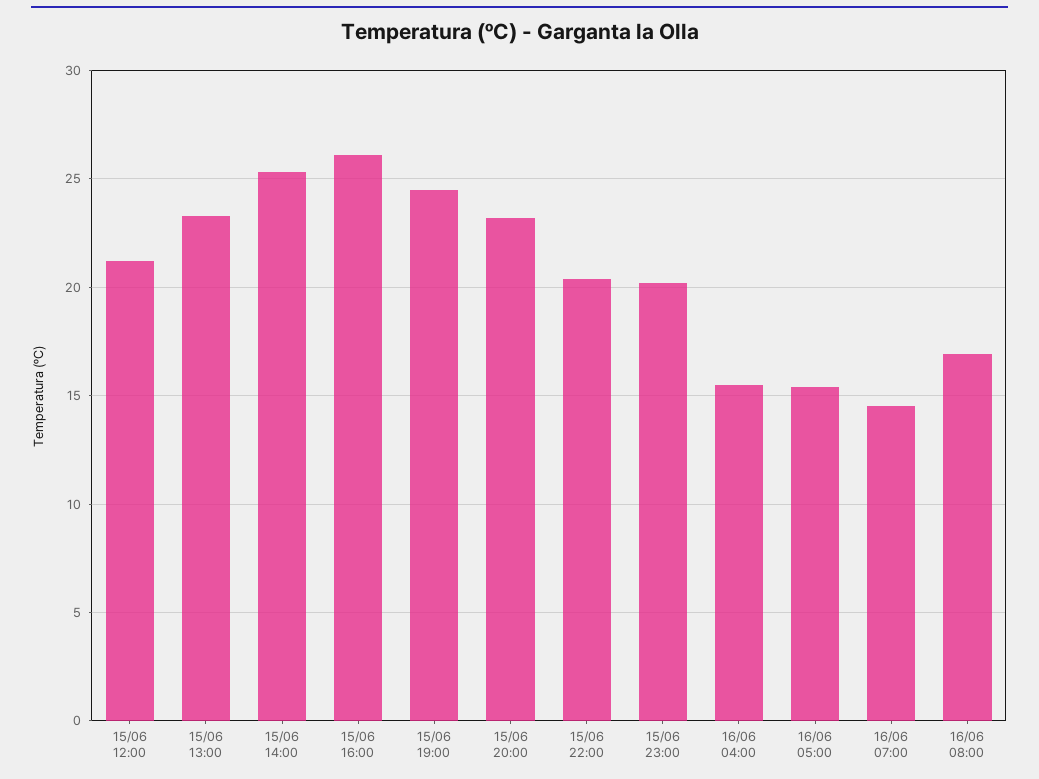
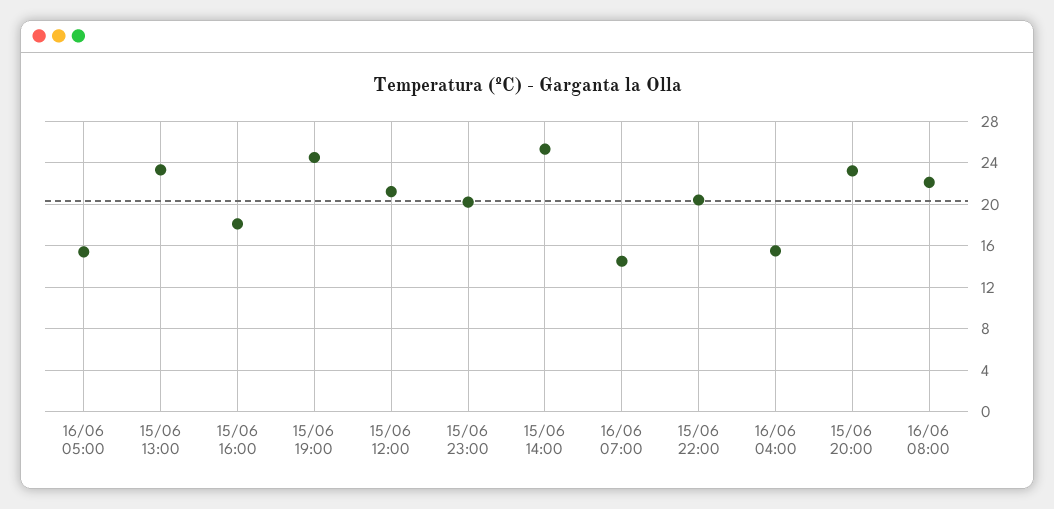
15/06 16:00: 26 -> 18
16/06 08:00: 17 -> 22

